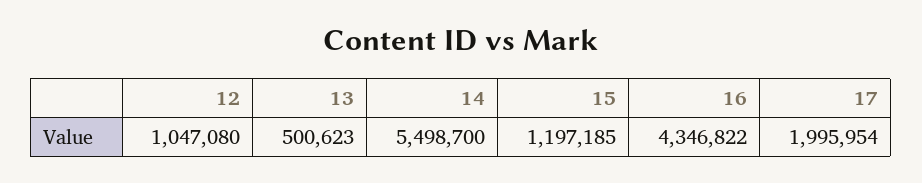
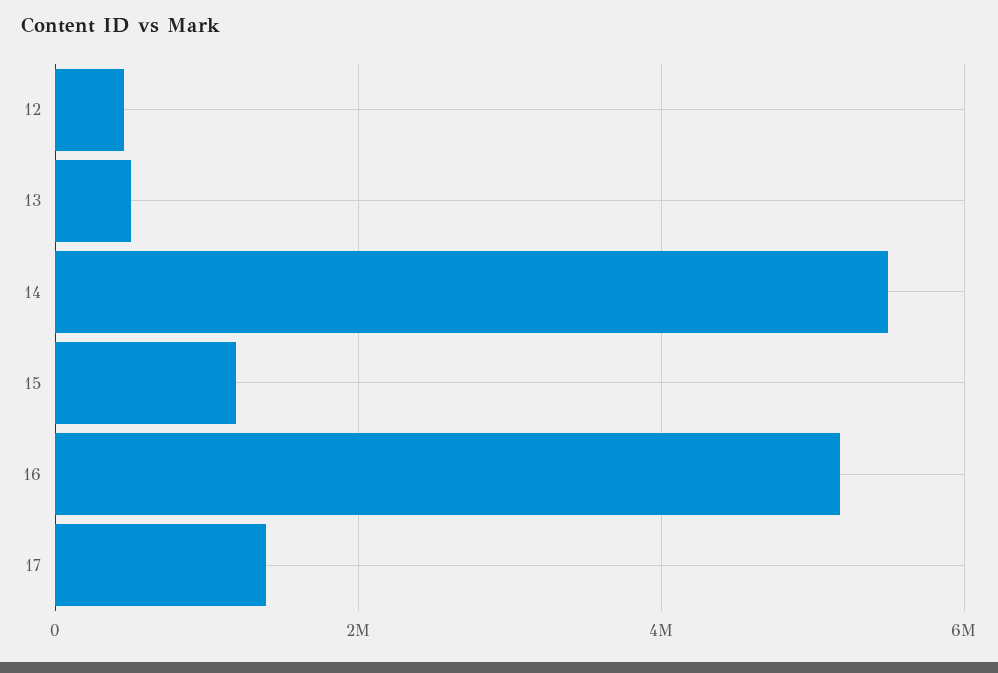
12: 1047080 -> 400000
16: 4346822 -> 5200000
17: 1995954 -> 1400000

